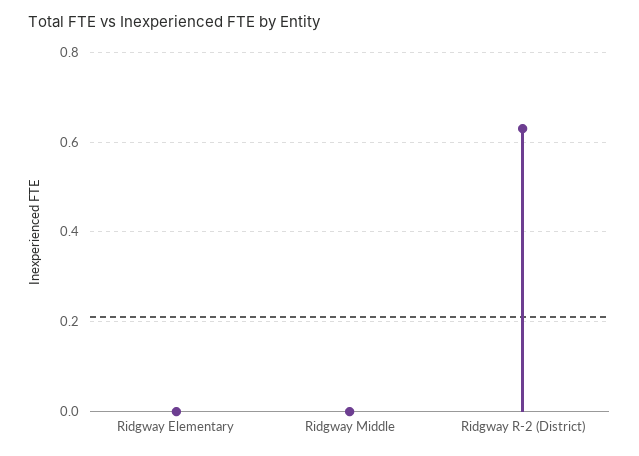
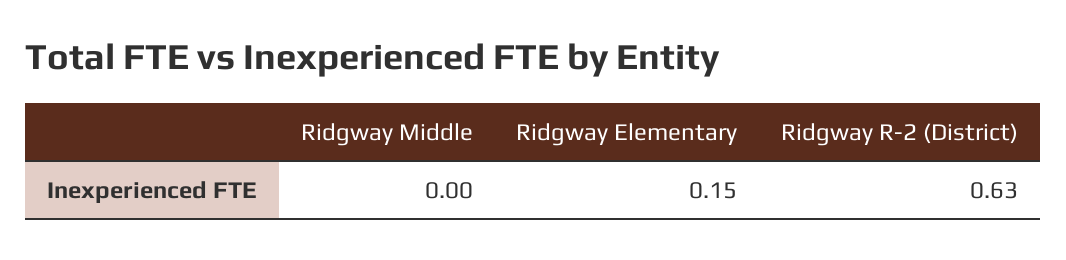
Ridgway Elementary: 0 -> 0.15

